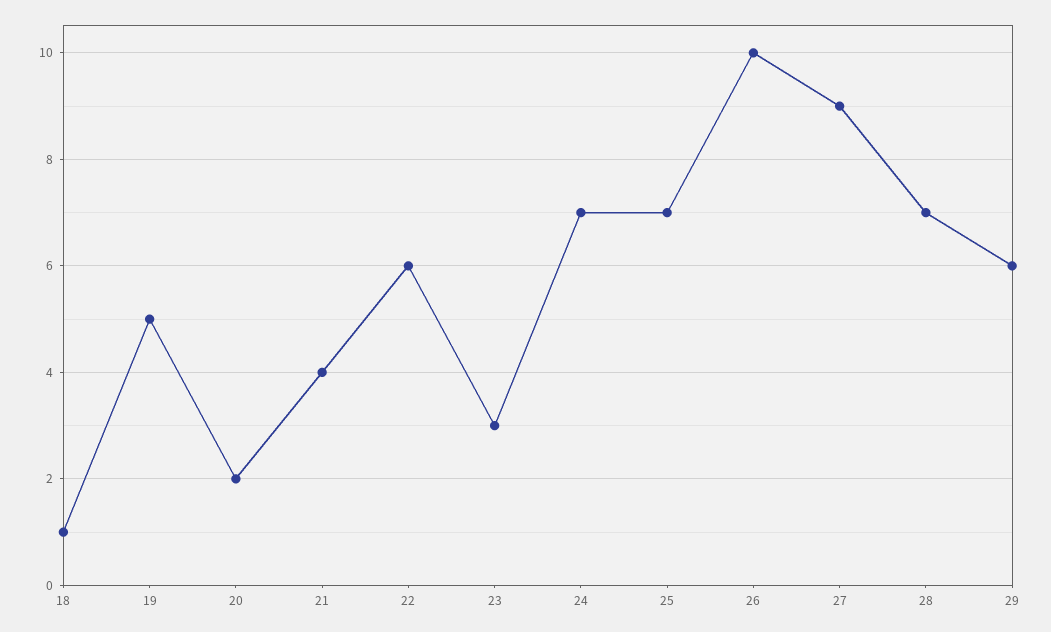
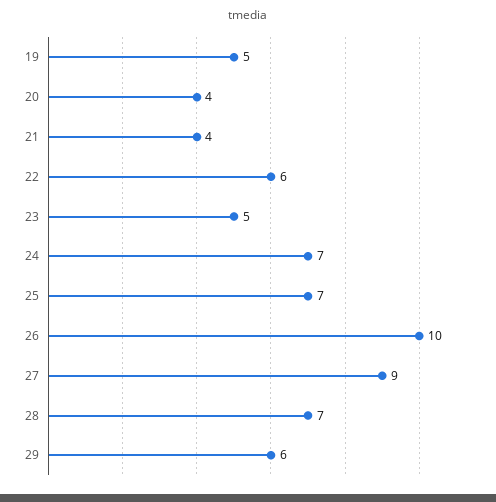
18: 1 -> none
20: 2 -> 4
23: 3 -> 5

